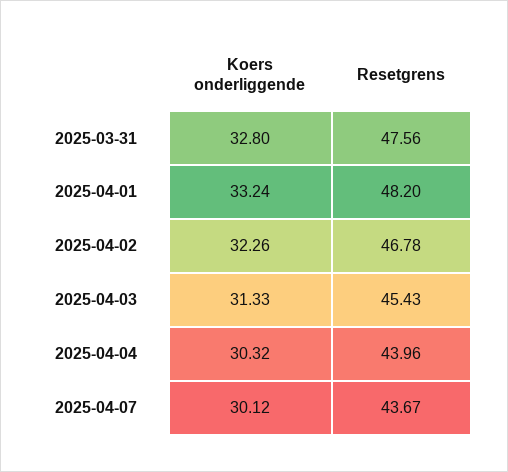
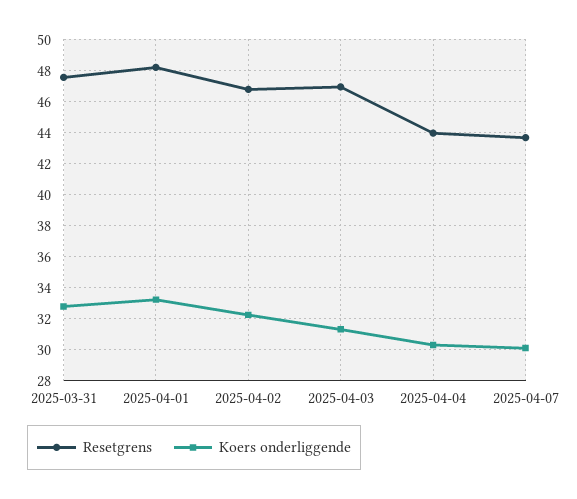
Resetgrens, 2025-04-03: 45.43 -> 47

